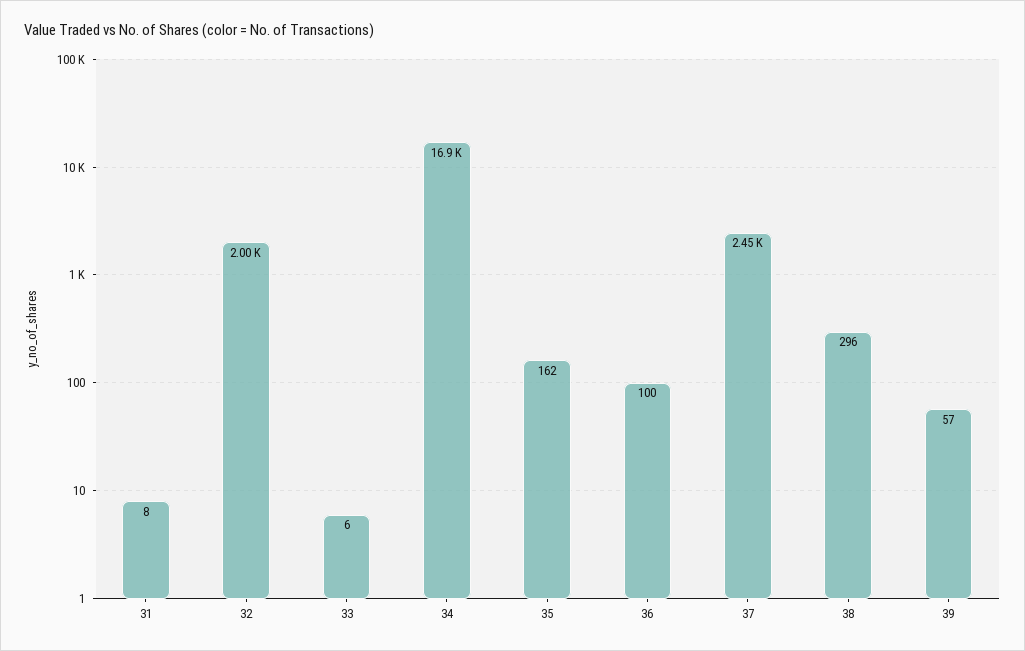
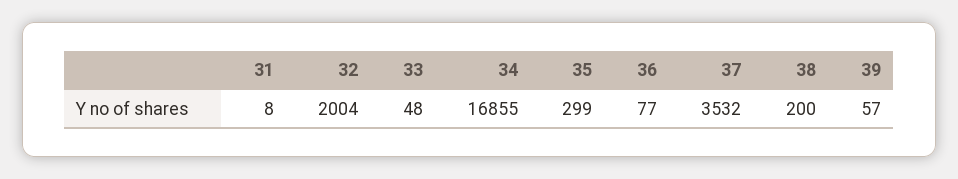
33: 6 -> 48
35: 162 -> 299
36: 100 -> 77
37: 2450 -> 3532
38: 296 -> 200

